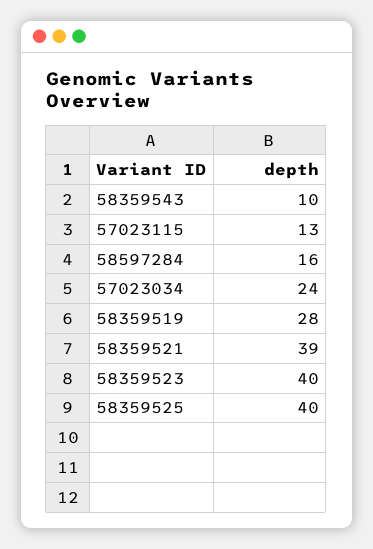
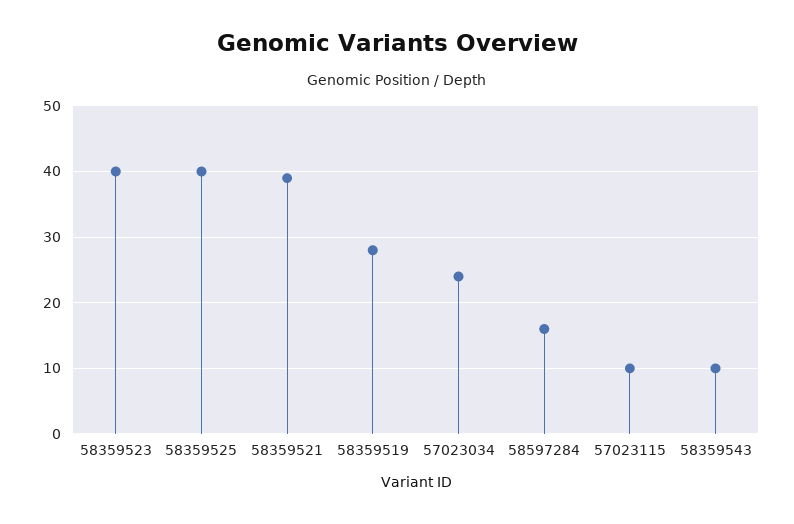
57023115: 13 -> 10

